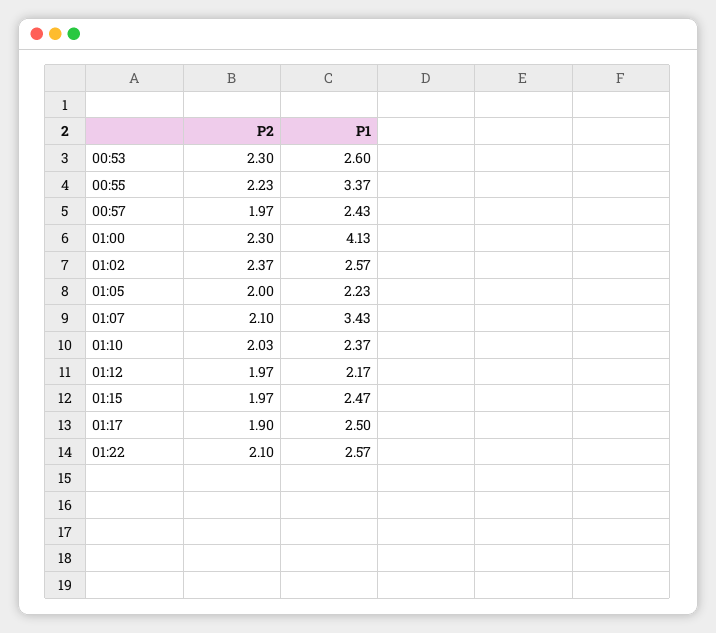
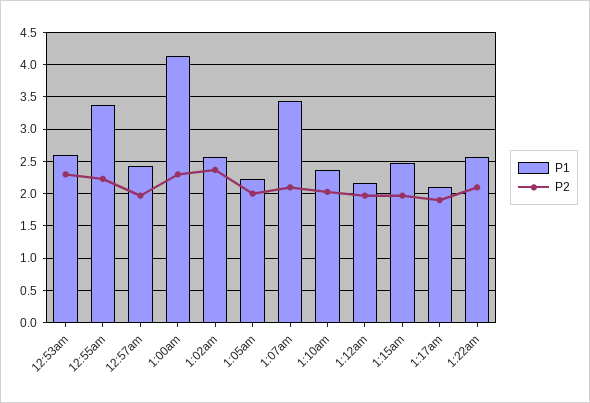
P1, 01:17: 2.5 -> 2.1

